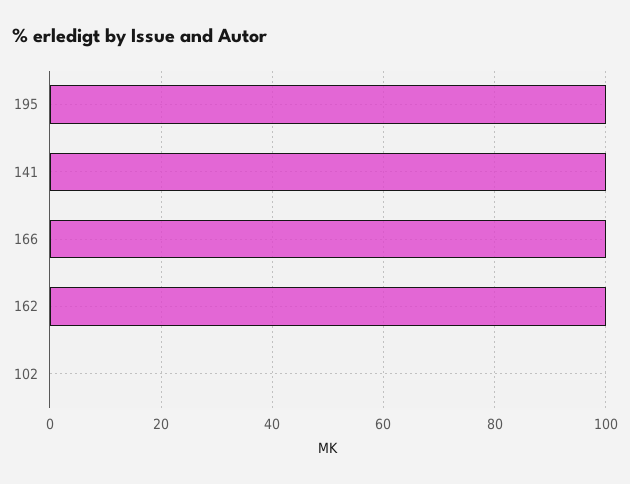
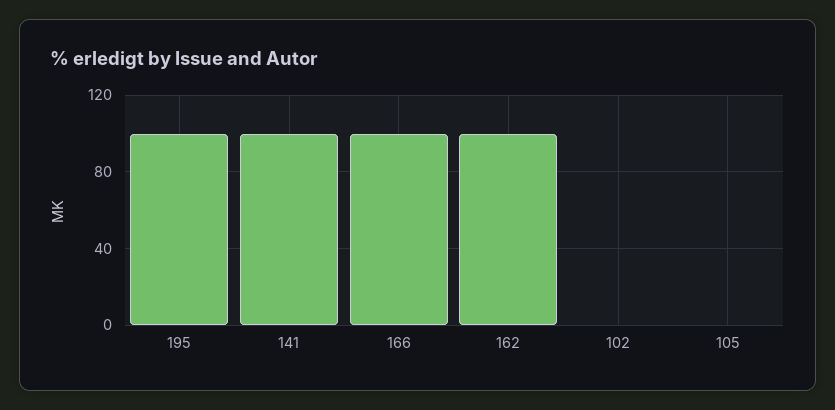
105: none -> 0

